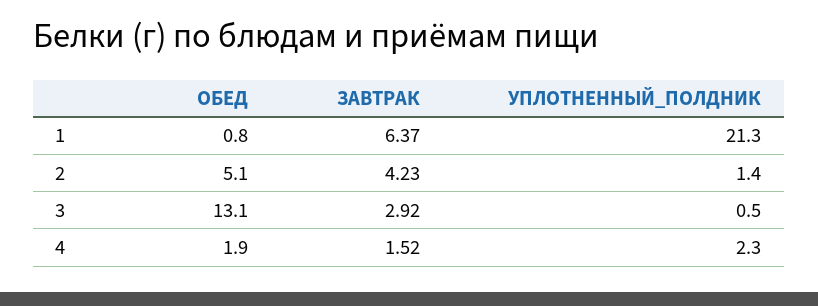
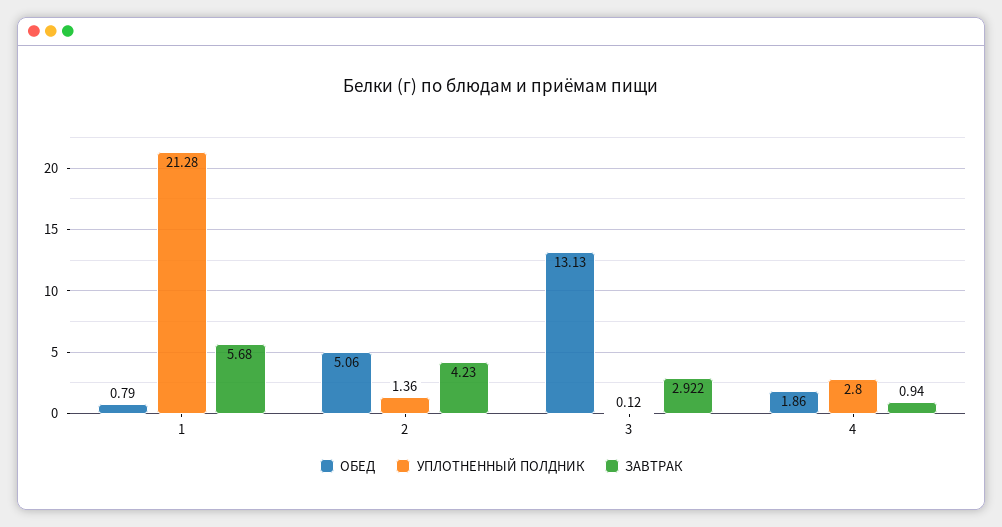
ЗАВТРАК, 1: 6.37 -> 5.68
УПЛОТНЕННЫЙ_ПОЛДНИК, 3: 0.5 -> 0.12
ЗАВТРАК, 4: 1.52 -> 0.94
УПЛОТНЕННЫЙ_ПОЛДНИК, 4: 2.3 -> 2.8

